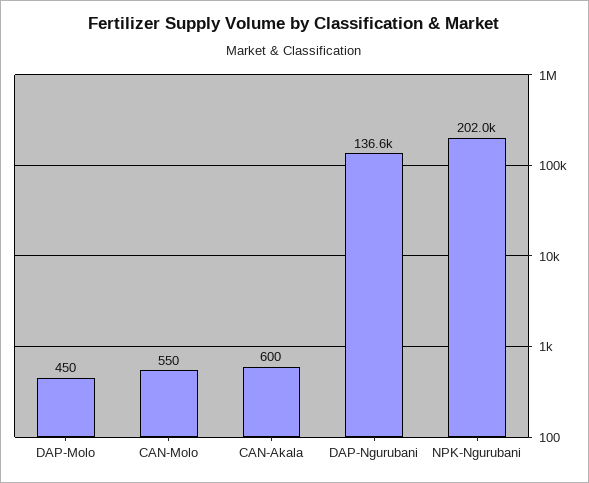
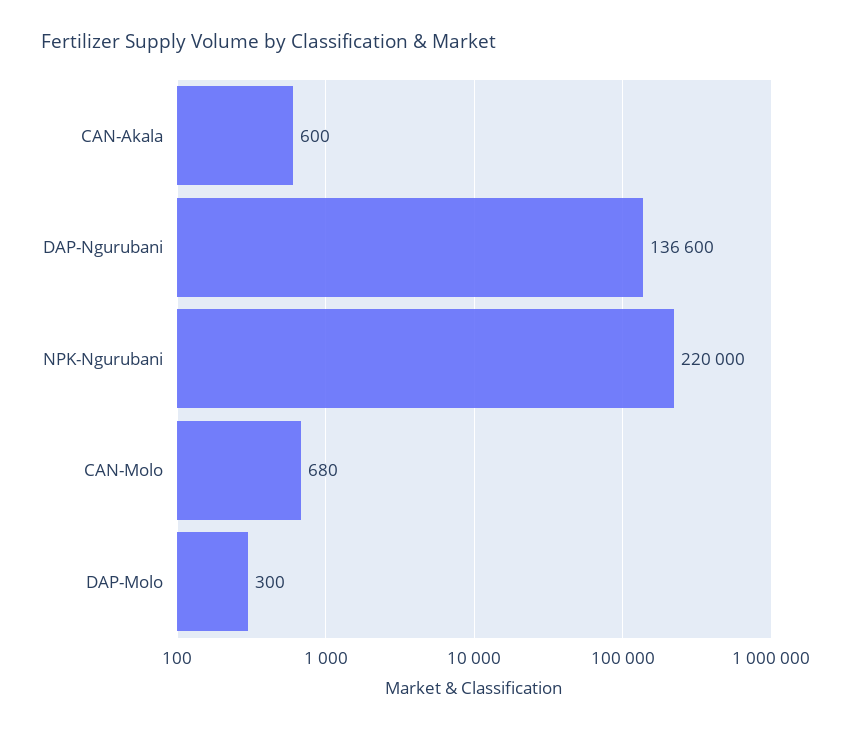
DAP-Molo: 450 -> 300
CAN-Molo: 550 -> 680
NPK-Ngurubani: 202000 -> 220000

